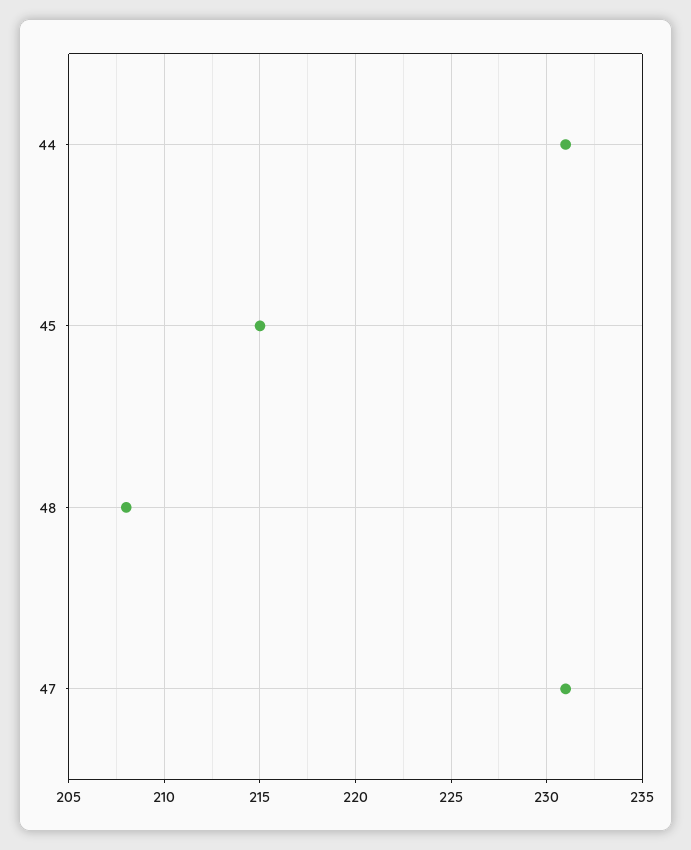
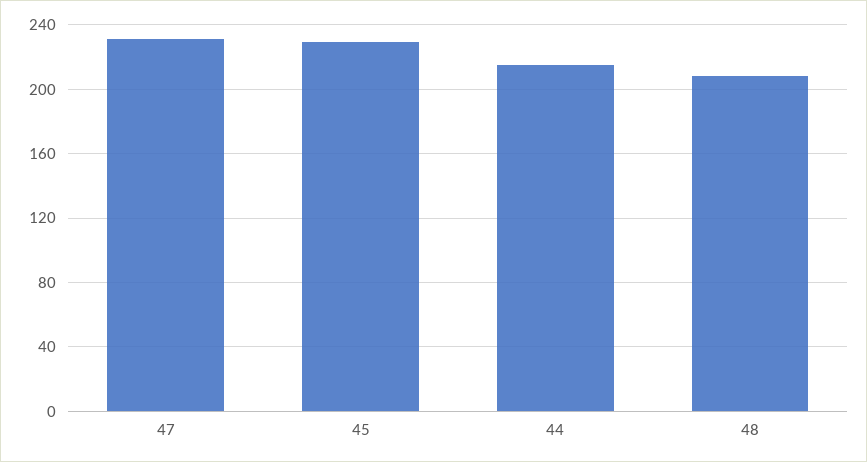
44: 231 -> 215
45: 215 -> 230

